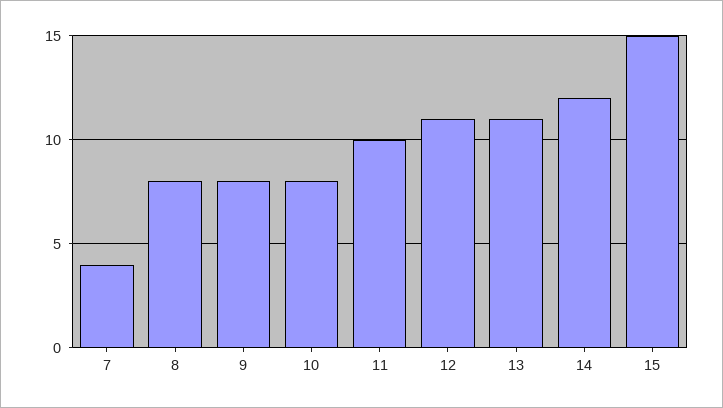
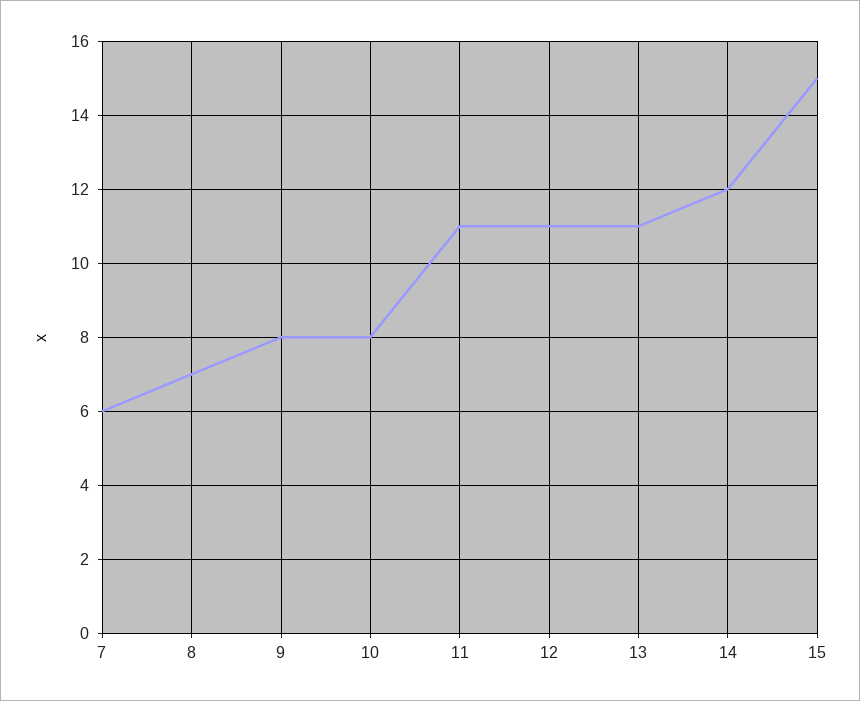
7: 4 -> 6
8: 8 -> 7
11: 10 -> 11

